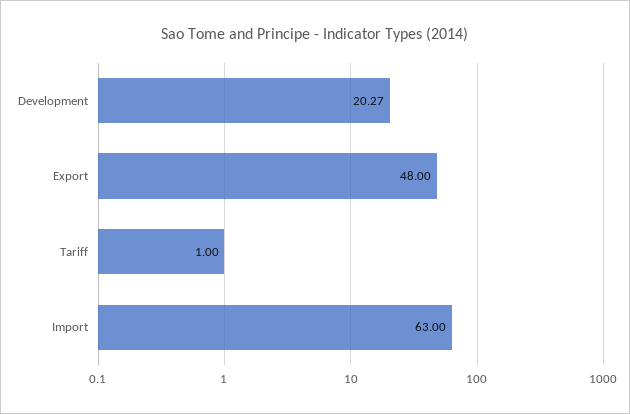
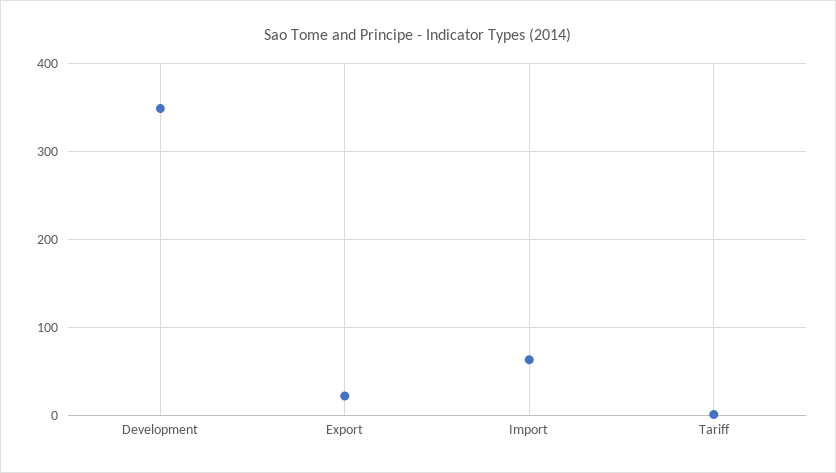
Development: 20.27 -> 350
Export: 48 -> 20

